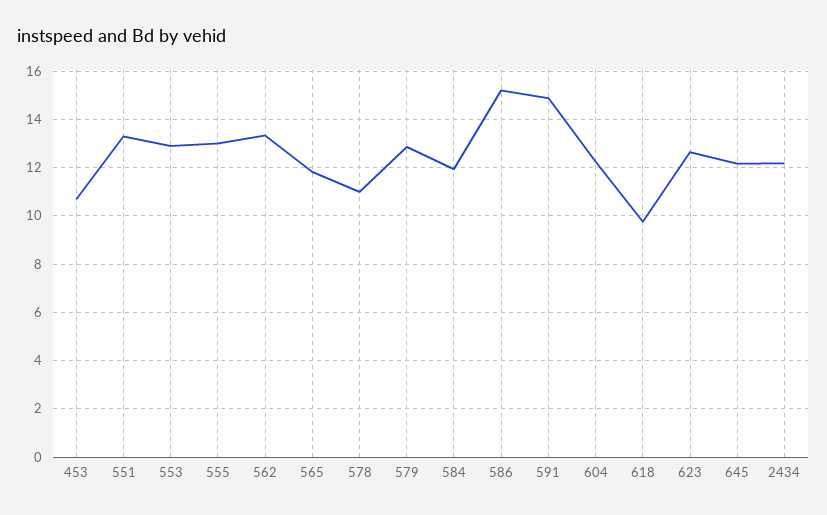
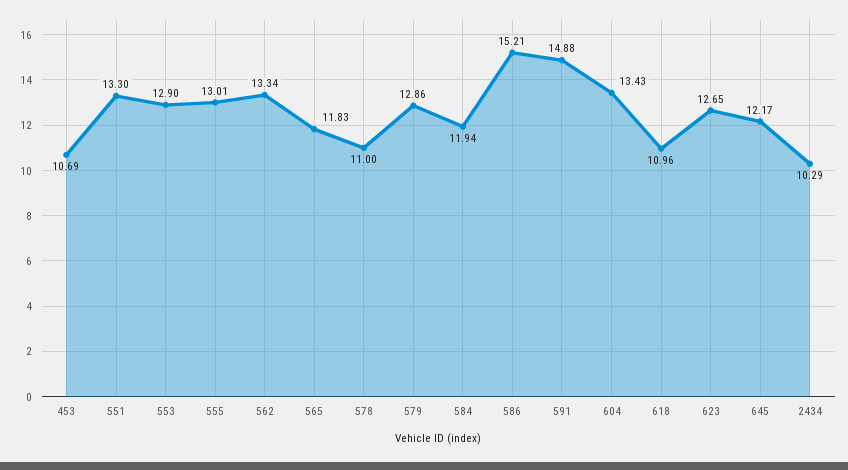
604: 12.25 -> 13.43
618: 9.75 -> 10.96
2434: 12.25 -> 10.29

